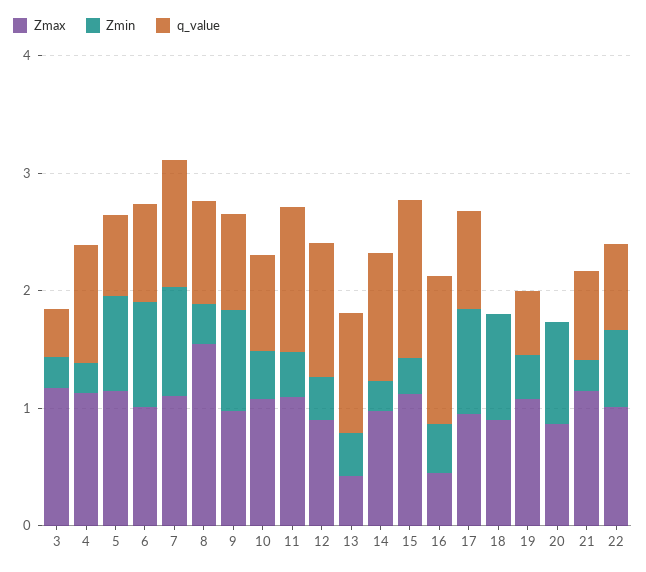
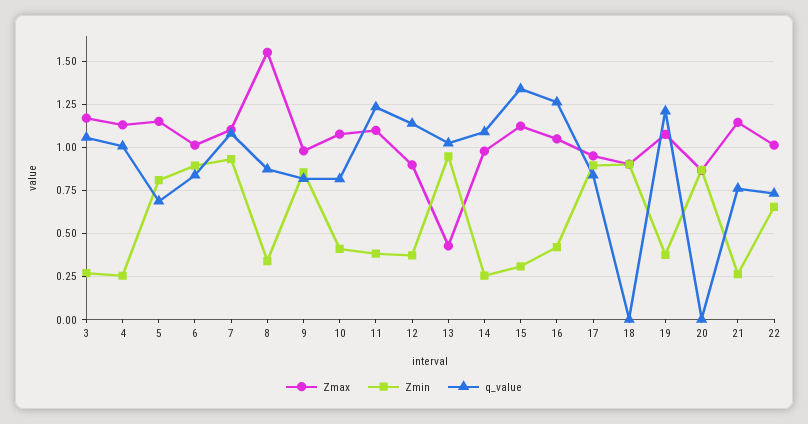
q_value, 3: 0.4 -> 1.05
Zmin, 13: 0.4 -> 0.95
Zmax, 16: 0.4 -> 1.05
q_value, 19: 0.6 -> 1.2

